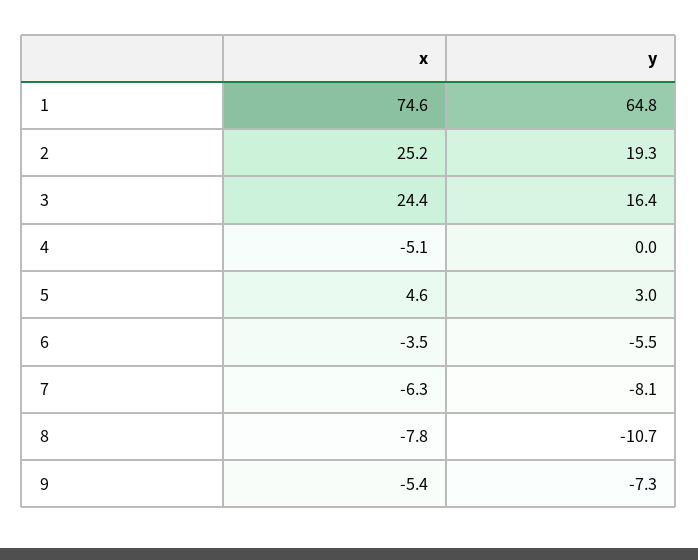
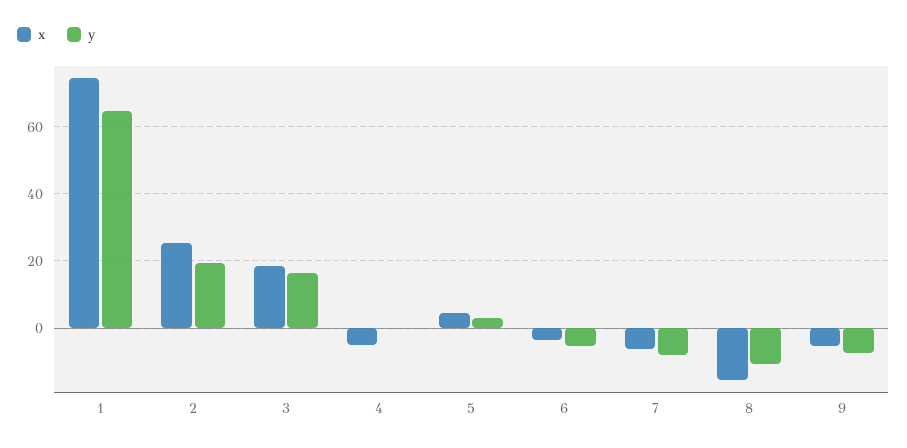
x, 3: 24.4 -> 18
x, 8: -7.8 -> -16

